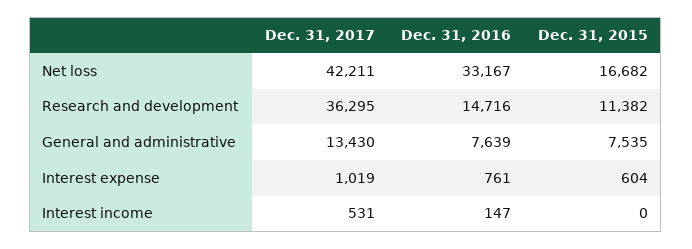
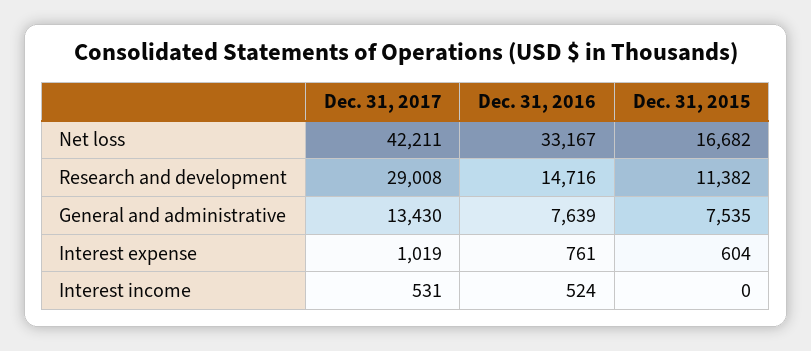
Dec. 31, 2017, Research and development: 36295 -> 29008
Dec. 31, 2016, Interest income: 147 -> 524

